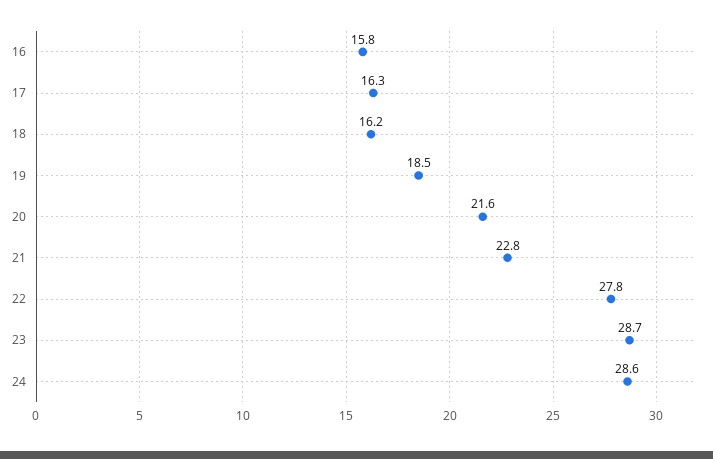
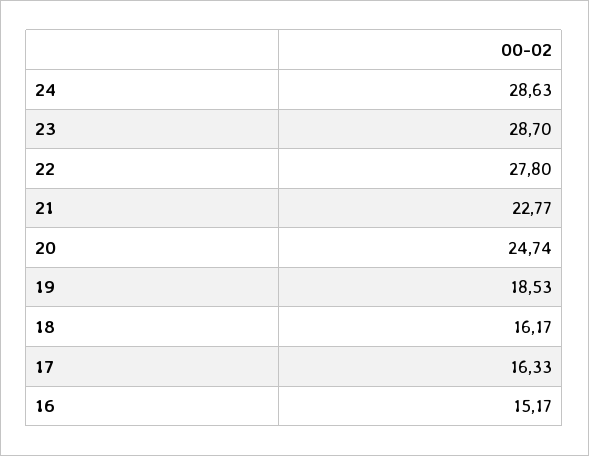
16: 15.8 -> 15.17
20: 21.6 -> 24.74

